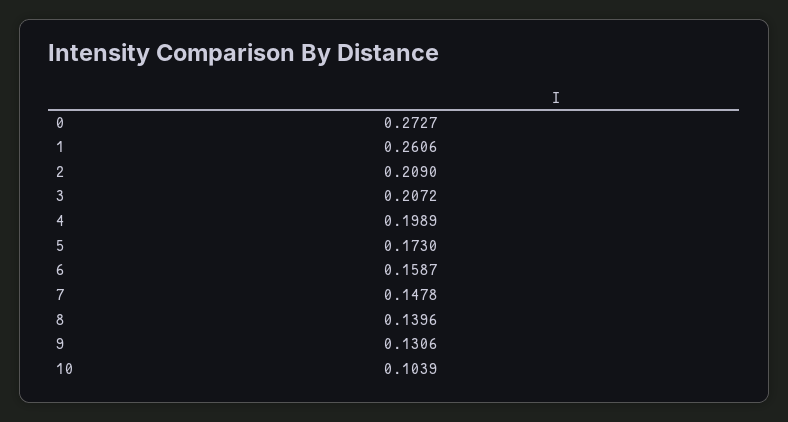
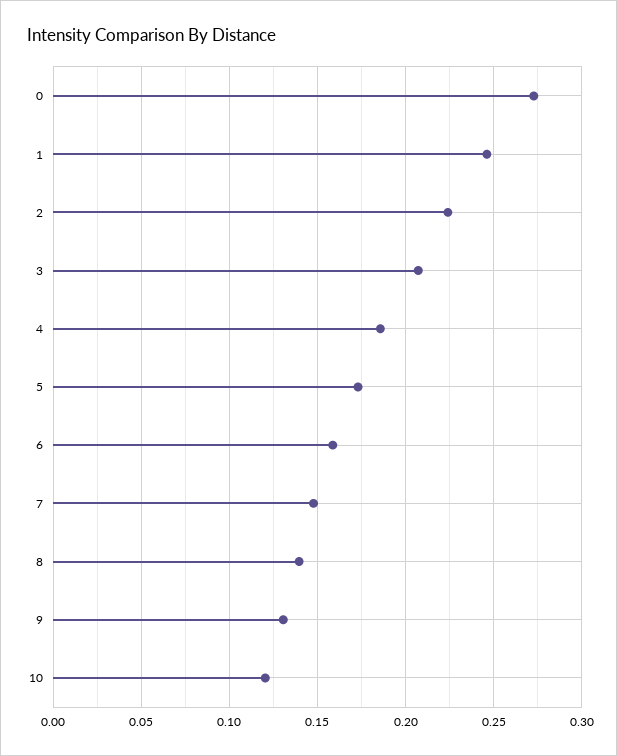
1: 0.2606 -> 0.245
2: 0.209 -> 0.225
4: 0.1989 -> 0.185
10: 0.1039 -> 0.12

